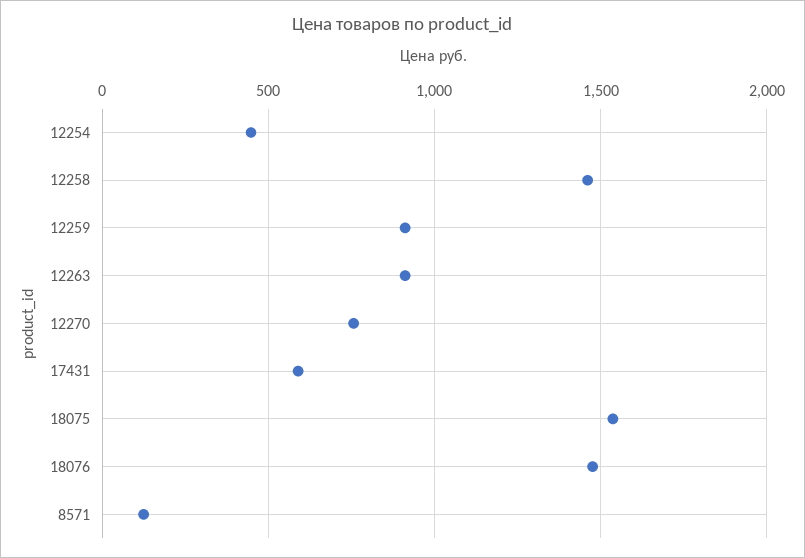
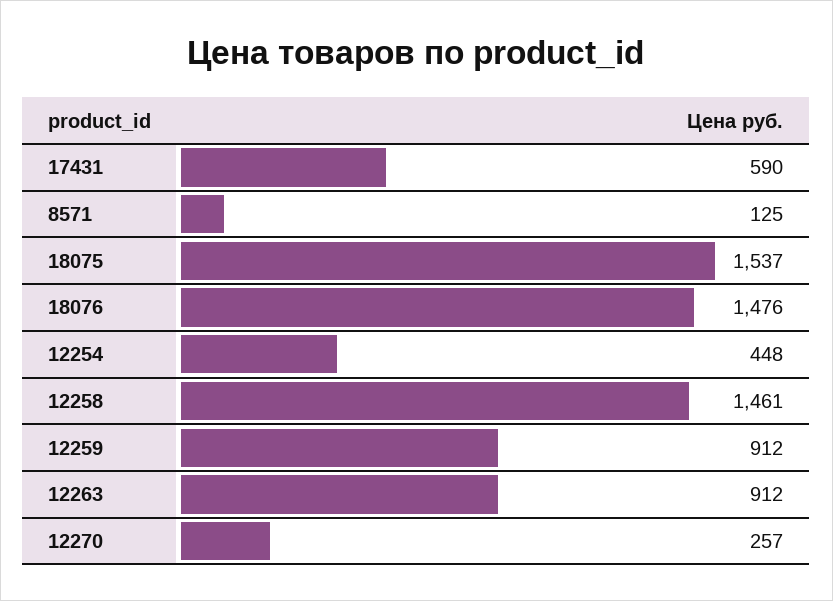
12270: 750 -> 257

